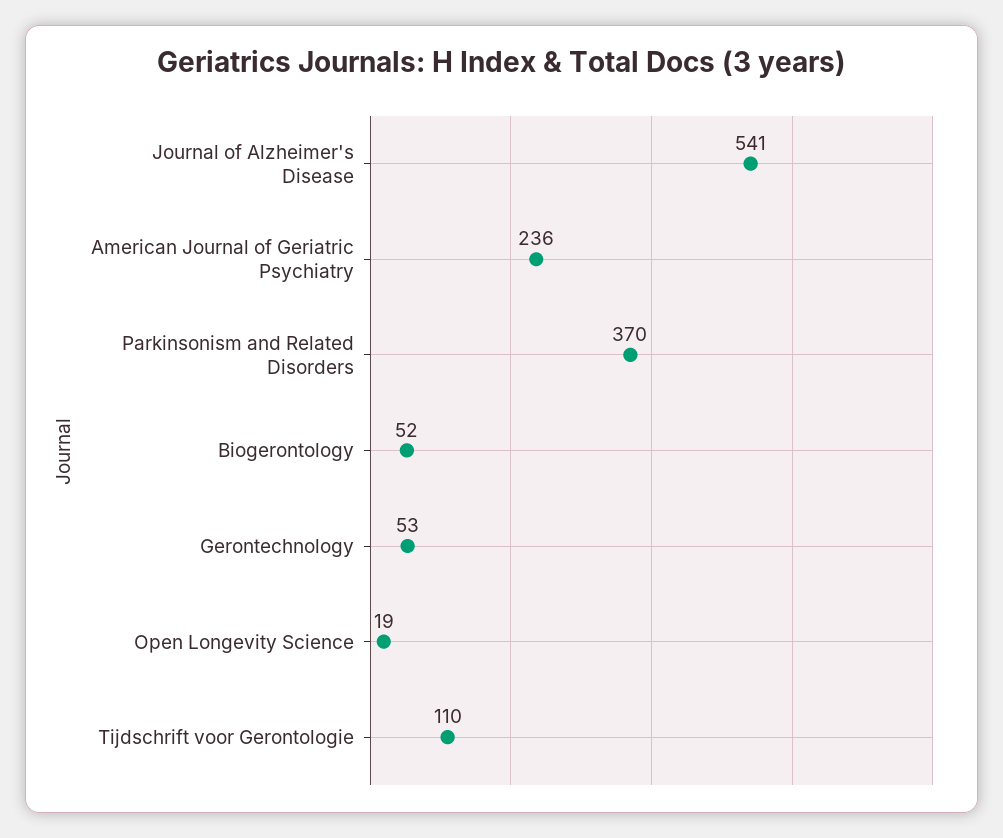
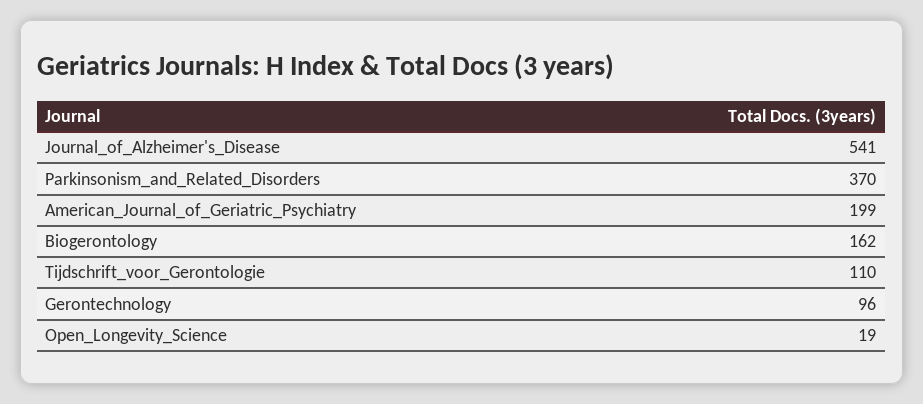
American Journal of Geriatric Psychiatry: 236 -> 199
Biogerontology: 52 -> 162
Gerontechnology: 53 -> 96

